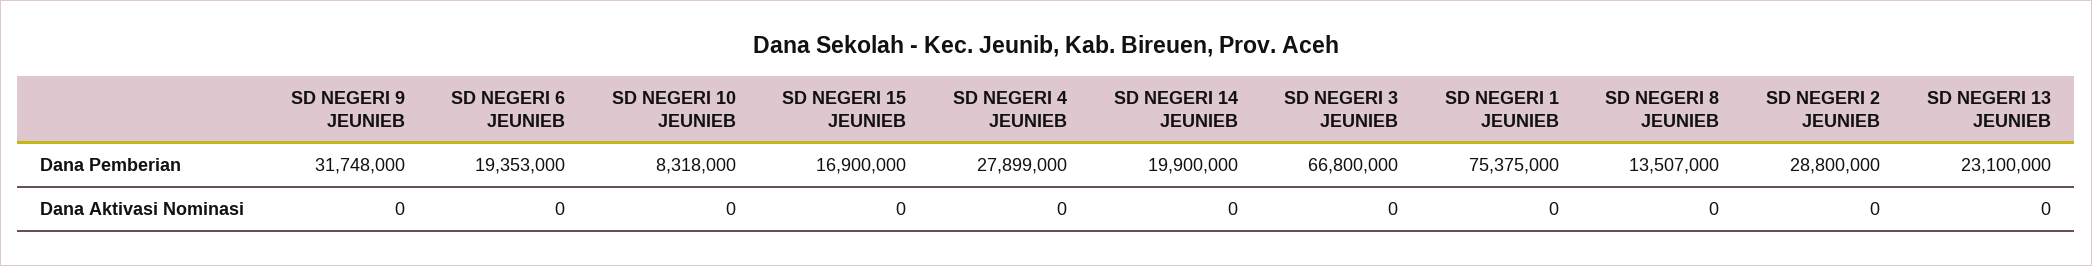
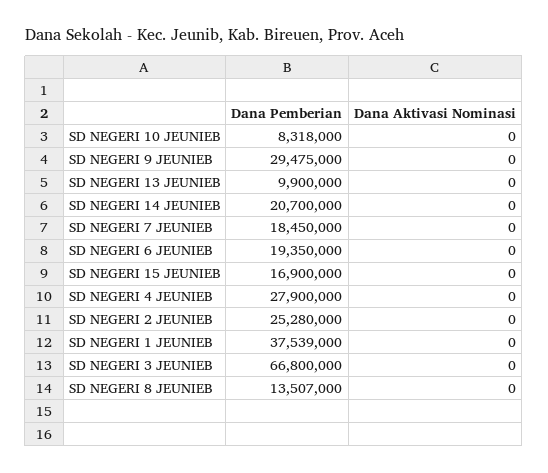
SD NEGERI 9 JEUNIEB, Dana Pemberian: 31748000 -> 29475000
SD NEGERI 6 JEUNIEB, Dana Pemberian: 19353000 -> 19350000
SD NEGERI 4 JEUNIEB, Dana Pemberian: 27899000 -> 27900000
SD NEGERI 14 JEUNIEB, Dana Pemberian: 19900000 -> 20700000
SD NEGERI 1 JEUNIEB, Dana Pemberian: 75375000 -> 37539000
SD NEGERI 2 JEUNIEB, Dana Pemberian: 28800000 -> 25280000
SD NEGERI 13 JEUNIEB, Dana Pemberian: 23100000 -> 9900000
SD NEGERI 7 JEUNIEB, Dana Pemberian: none -> 18450000
SD NEGERI 7 JEUNIEB, Dana Aktivasi Nominasi: none -> 0

